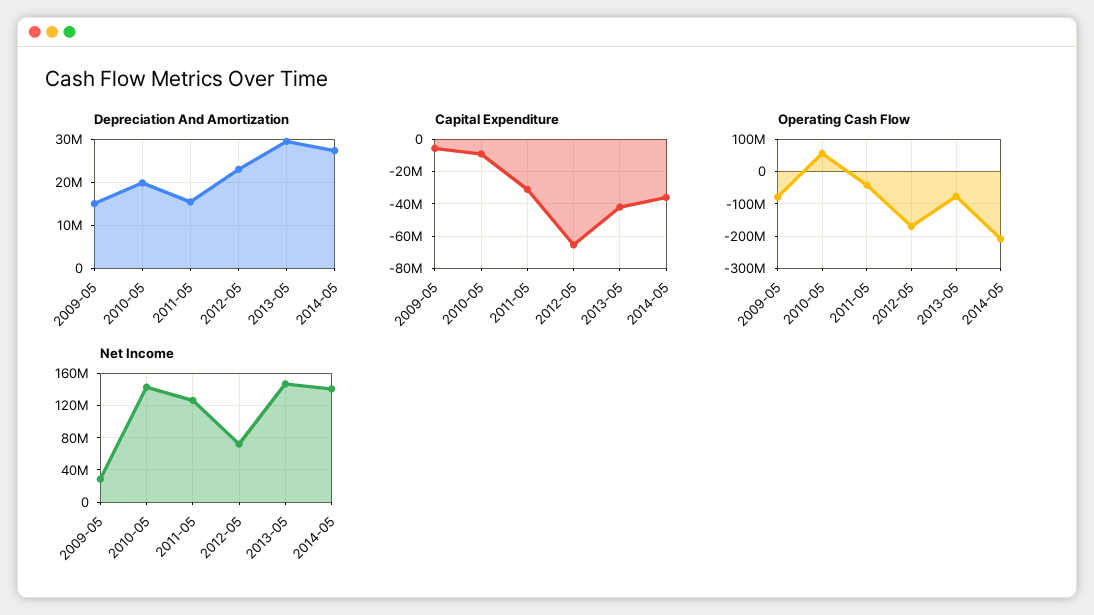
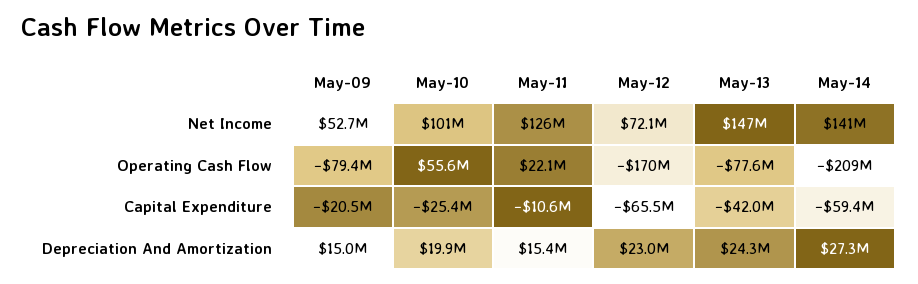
Depreciation And Amortization, 2013-05: 30000000 -> 24300000
Capital Expenditure, 2009-05: -5000000 -> -20500000
Capital Expenditure, 2010-05: -10000000 -> -25400000
Capital Expenditure, 2011-05: -30000000 -> -10600000
Capital Expenditure, 2014-05: -35000000 -> -59400000
Operating Cash Flow, 2011-05: -40000000 -> 22100000
Net Income, 2009-05: 30000000 -> 52700000
Net Income, 2010-05: 140000000 -> 101000000

